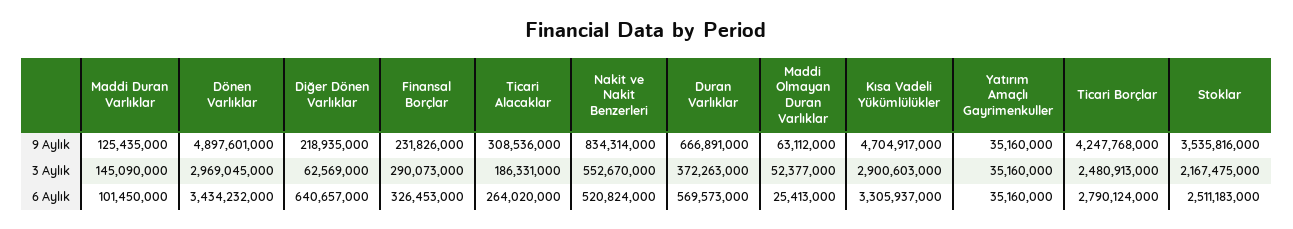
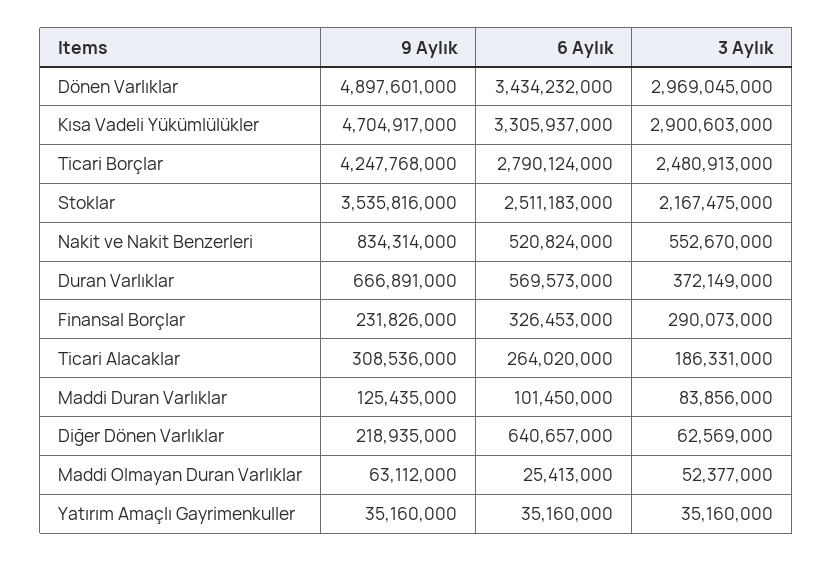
Maddi Duran Varlıklar, 3 Aylık: 145090000 -> 83856000
Duran Varlıklar, 3 Aylık: 372263000 -> 372149000

